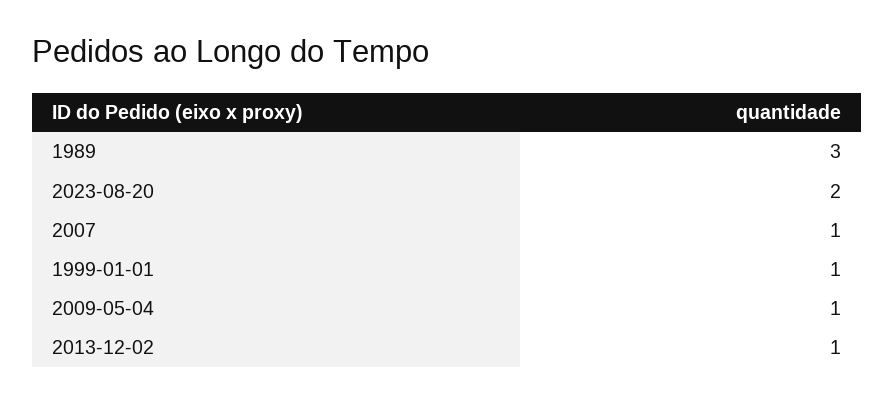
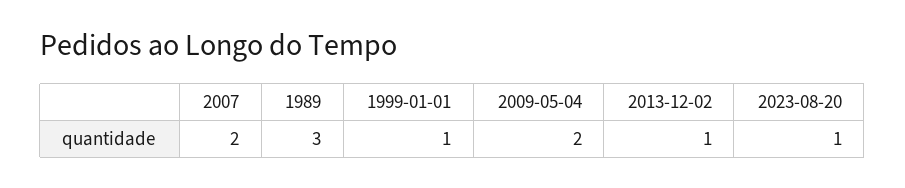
2023-08-20: 2 -> 1
2007: 1 -> 2
2009-05-04: 1 -> 2

